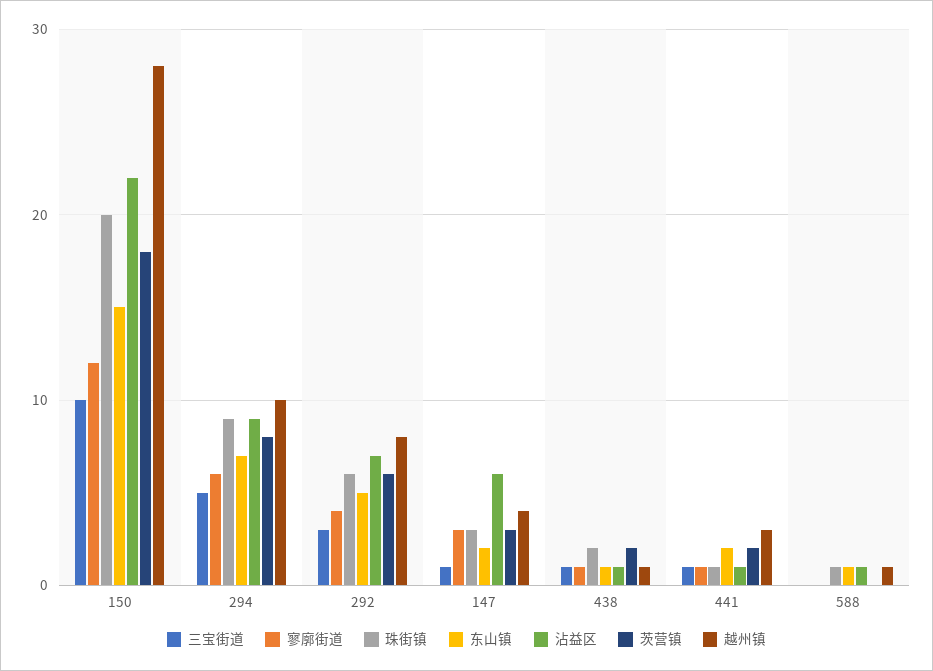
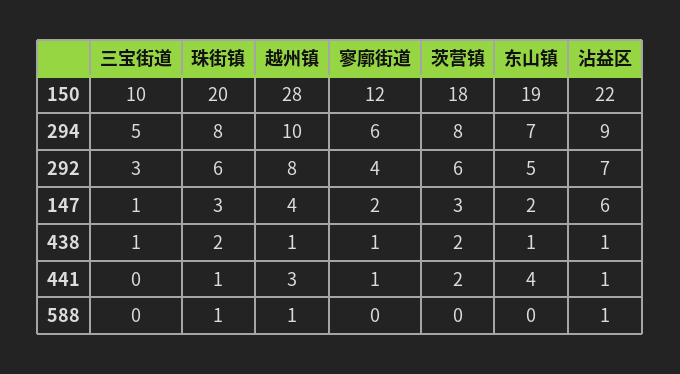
东山镇, 150: 15 -> 19
珠街镇, 294: 9 -> 8
寥廓街道, 147: 3 -> 2
三宝街道, 441: 1 -> 0
东山镇, 441: 2 -> 4
东山镇, 588: 1 -> 0

